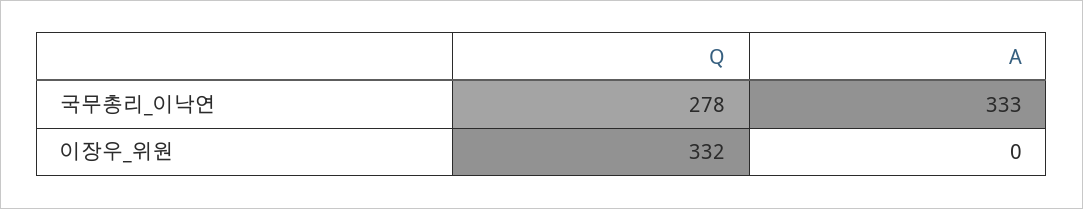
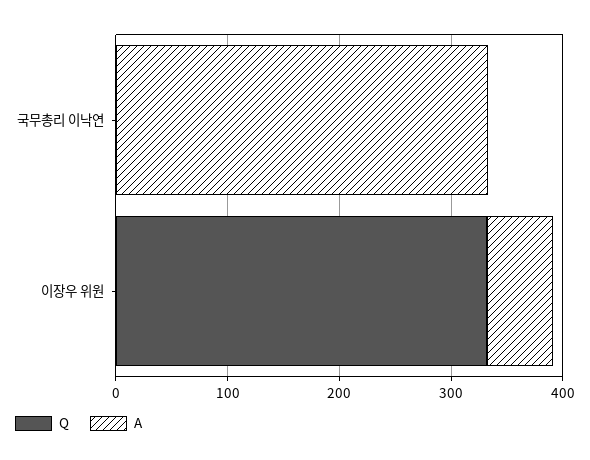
Q, 국무총리_이낙연: 278 -> 0
A, 이장우_위원: 0 -> 60

